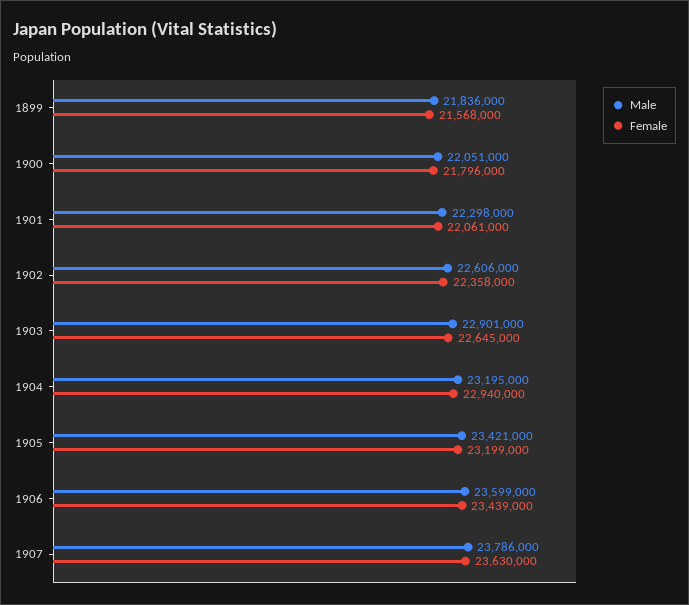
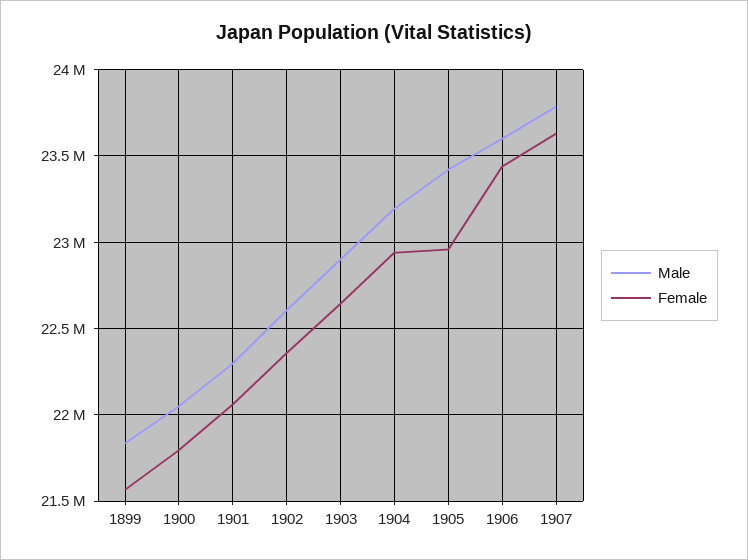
Female, 1905: 23199000 -> 22950000

